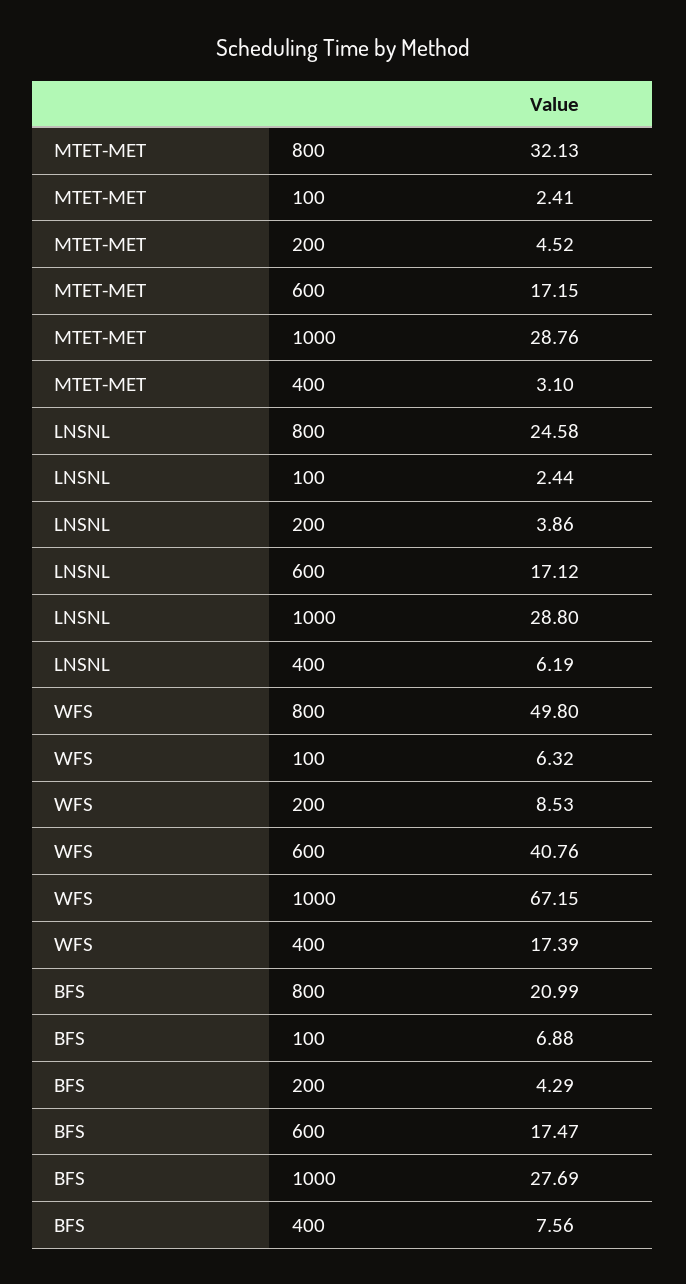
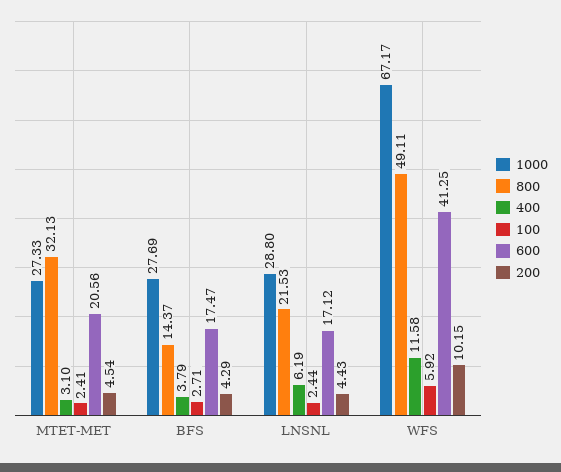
200, MTET-MET: 4.52 -> 4.54
600, MTET-MET: 17.15 -> 20.56
1000, MTET-MET: 28.76 -> 27.33
800, LNSNL: 24.58 -> 21.53
200, LNSNL: 3.86 -> 4.43
800, WFS: 49.8 -> 49.11
100, WFS: 6.32 -> 5.92
200, WFS: 8.53 -> 10.15
600, WFS: 40.76 -> 41.25
1000, WFS: 67.15 -> 67.17
400, WFS: 17.39 -> 11.58
800, BFS: 20.99 -> 14.37
100, BFS: 6.88 -> 2.71
400, BFS: 7.56 -> 3.79

